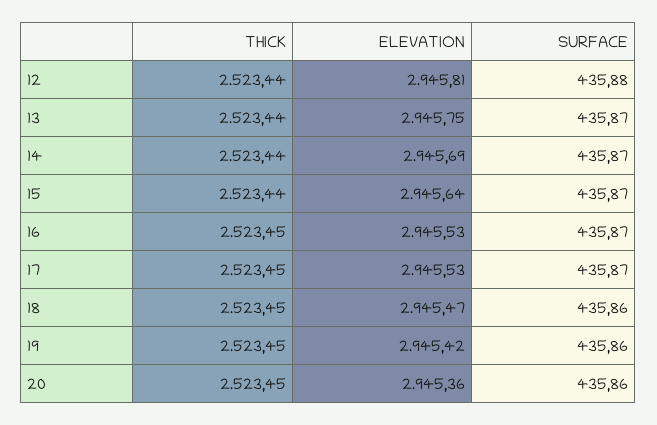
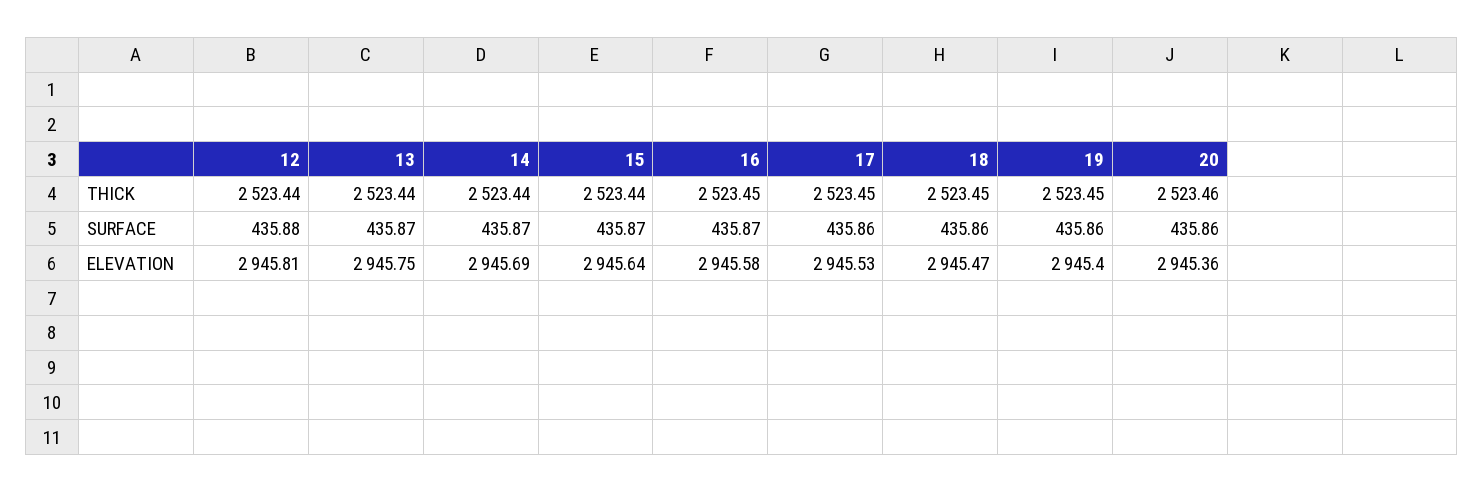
ELEVATION, 16: 2945.53 -> 2945.58
SURFACE, 17: 435.87 -> 435.86
ELEVATION, 19: 2945.42 -> 2945.4
THICK, 20: 2523.45 -> 2523.46

